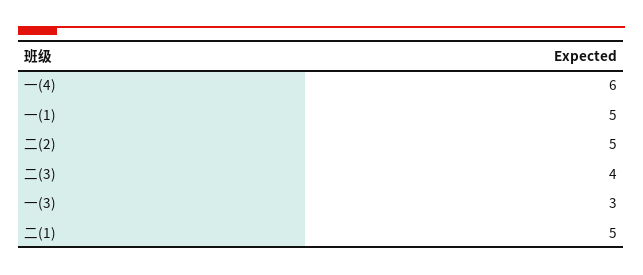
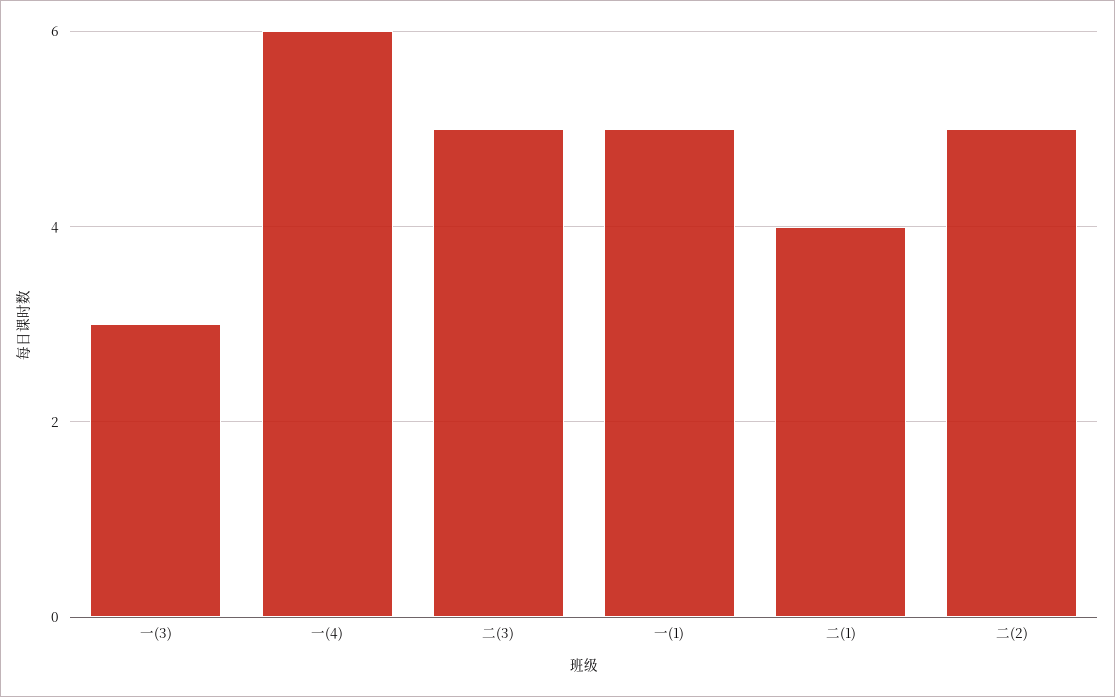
二(3): 4 -> 5
二(1): 5 -> 4

